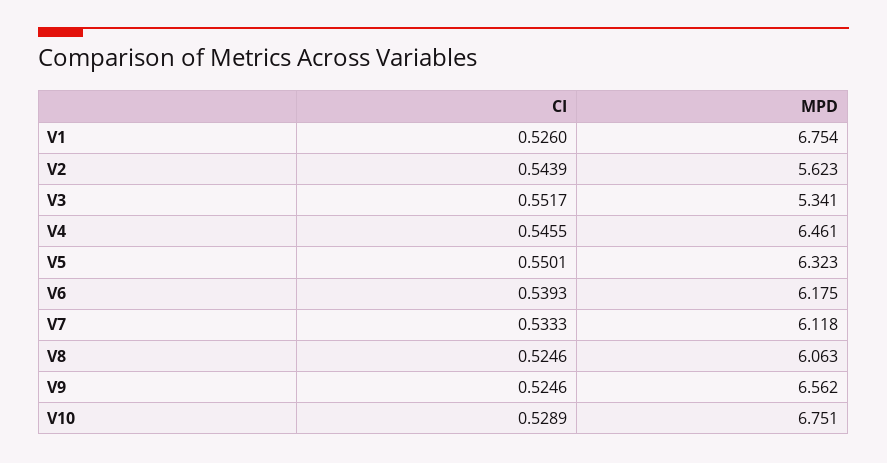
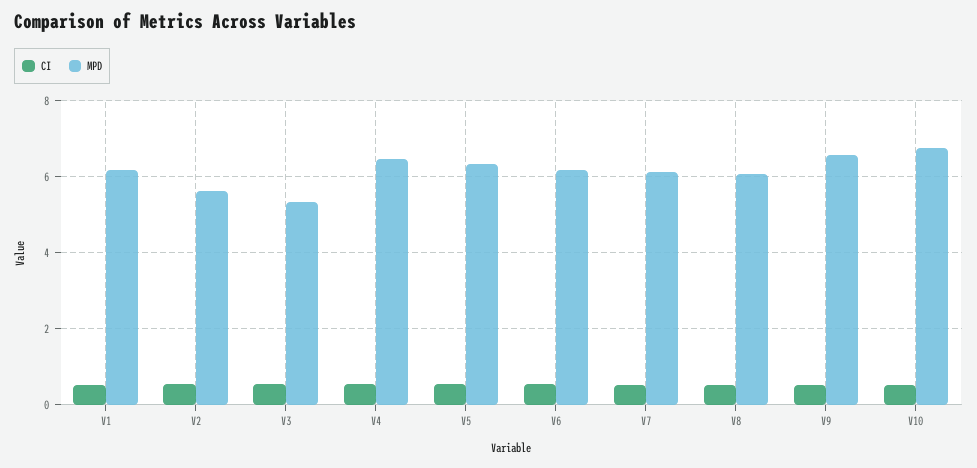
MPD, V1: 6.754 -> 6.2

